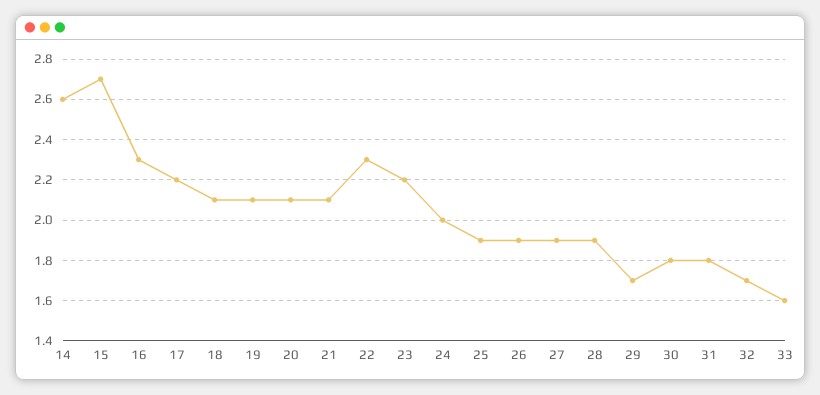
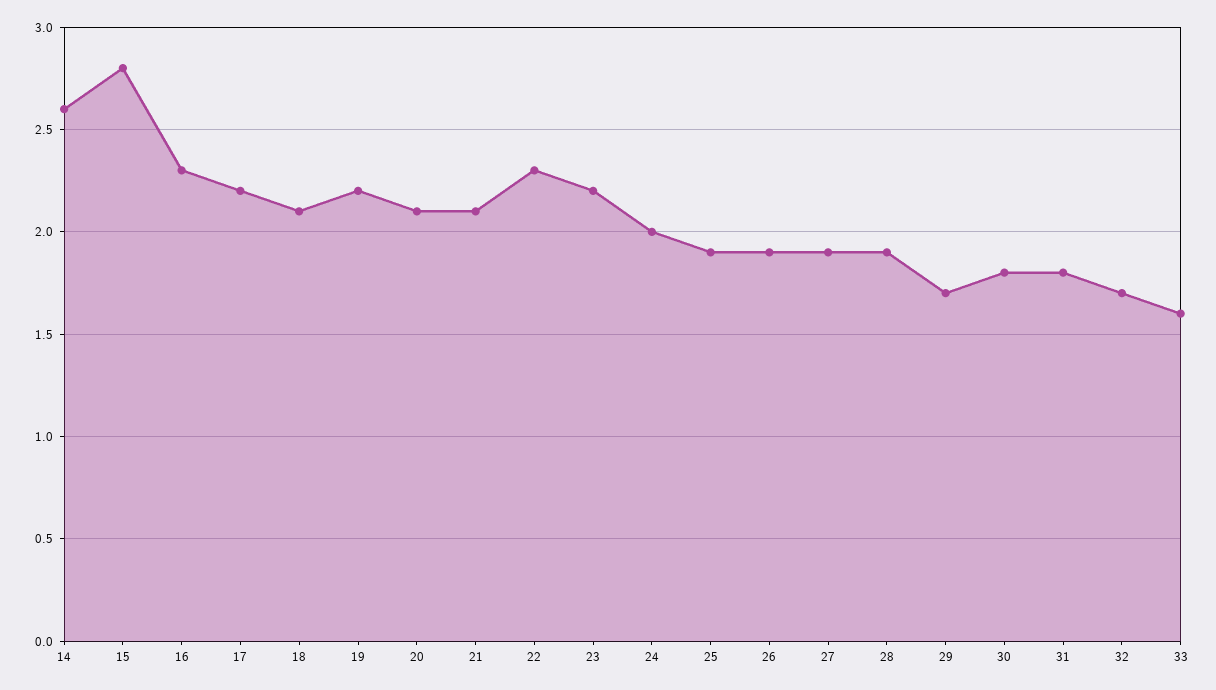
15: 2.7 -> 2.8
19: 2.1 -> 2.2

